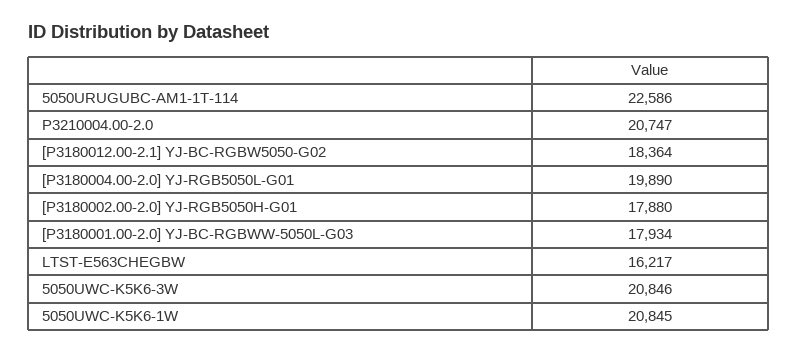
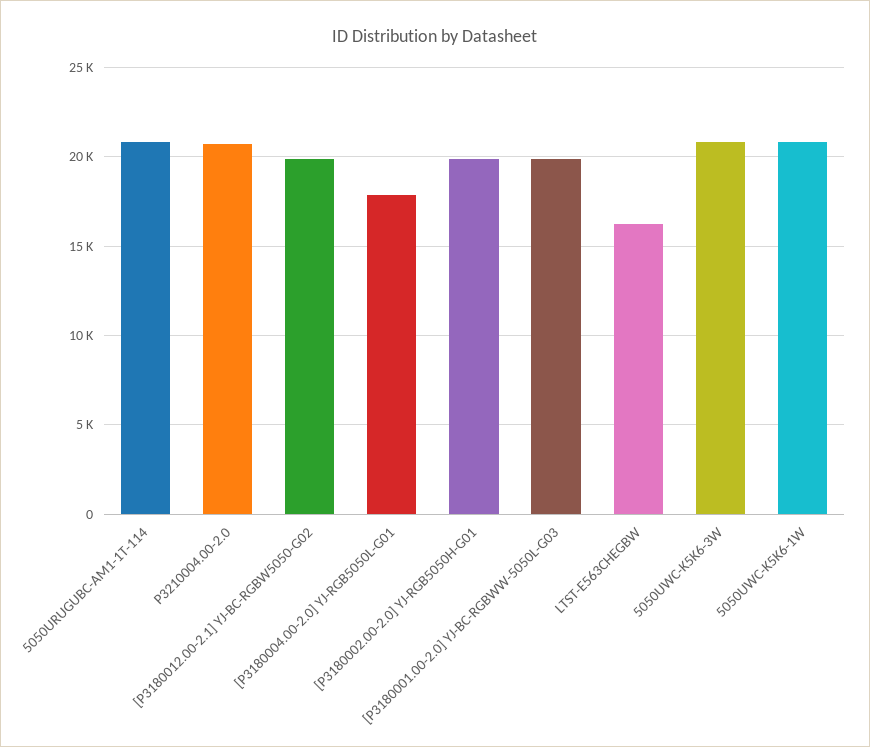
5050URUGUBC-AM1-1T-114: 22586 -> 21000
[P3180012.00-2.1] YJ-BC-RGBW5050-G02: 18364 -> 20000
[P3180004.00-2.0] YJ-RGB5050L-G01: 19890 -> 18000
[P3180002.00-2.0] YJ-RGB5050H-G01: 17880 -> 20000
[P3180001.00-2.0] YJ-BC-RGBWW-5050L-G03: 17934 -> 20000

